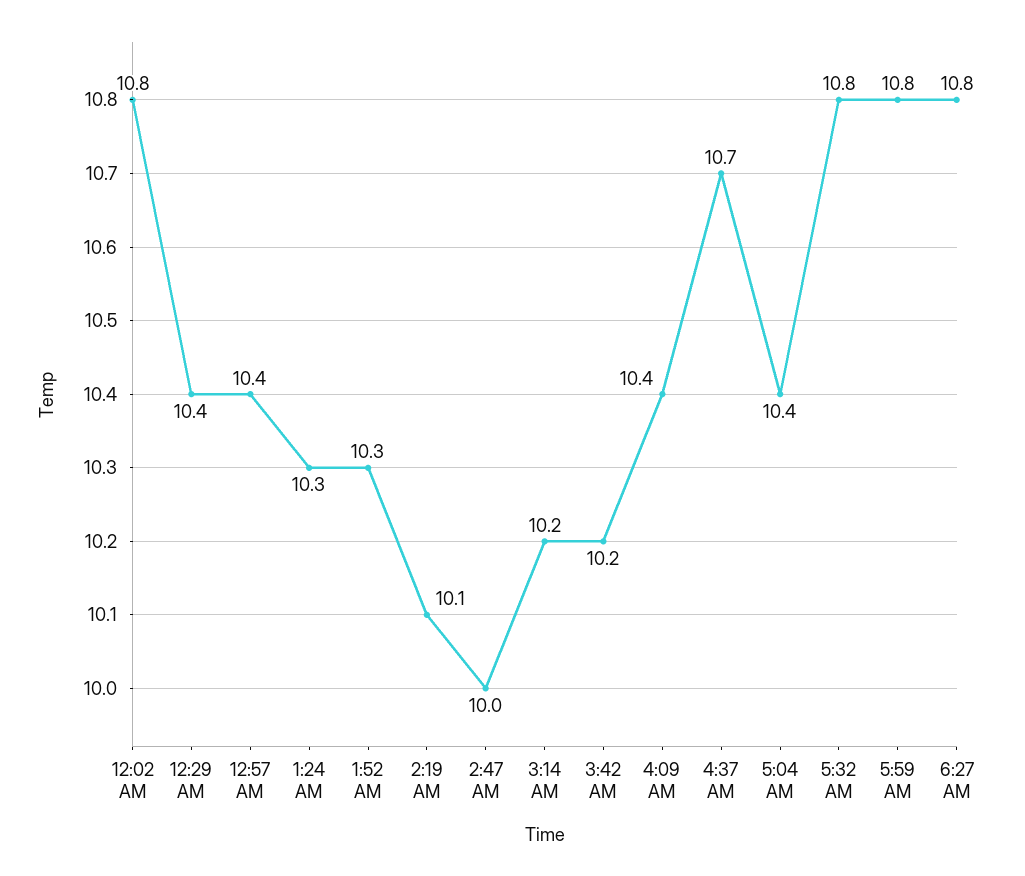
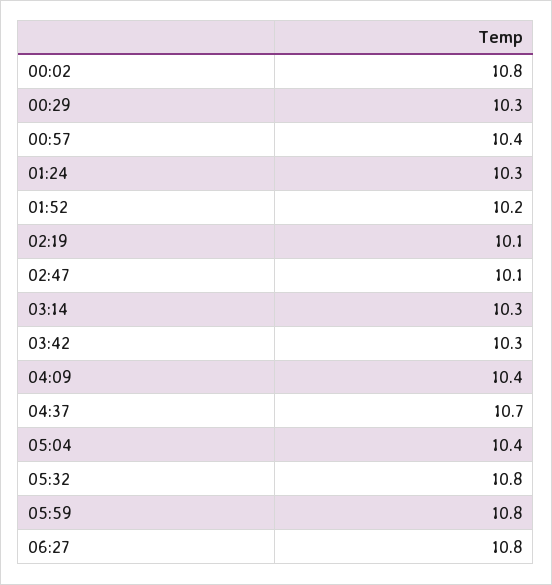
12:29 AM: 10.4 -> 10.3
1:52 AM: 10.3 -> 10.2
2:47 AM: 10 -> 10.1
3:14 AM: 10.2 -> 10.3
3:42 AM: 10.2 -> 10.3

